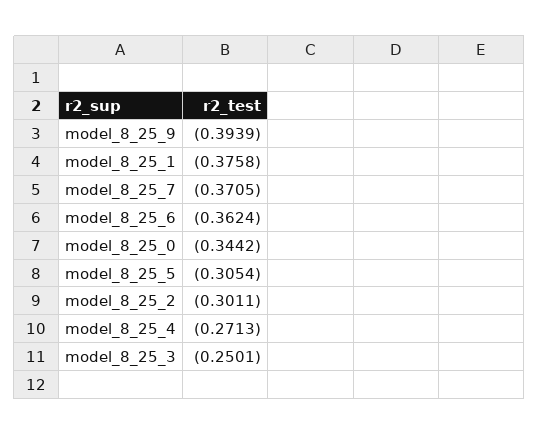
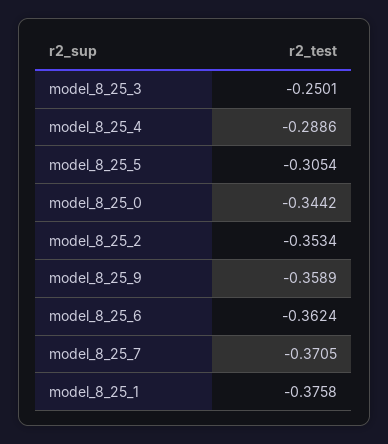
model_8_25_9: -0.3939 -> -0.3589
model_8_25_2: -0.3011 -> -0.3534
model_8_25_4: -0.2713 -> -0.2886

